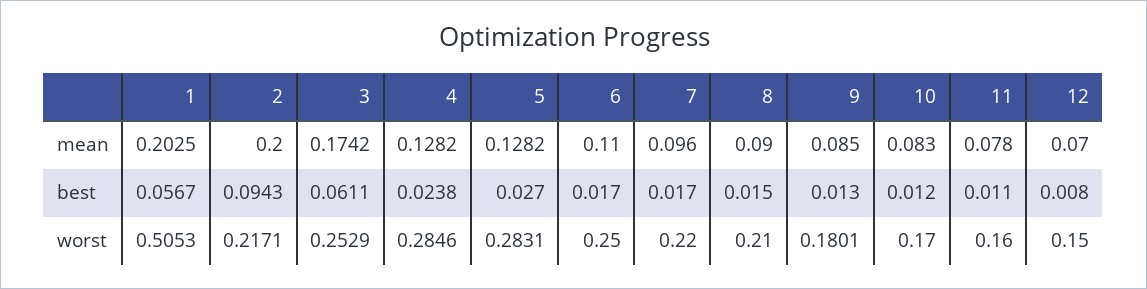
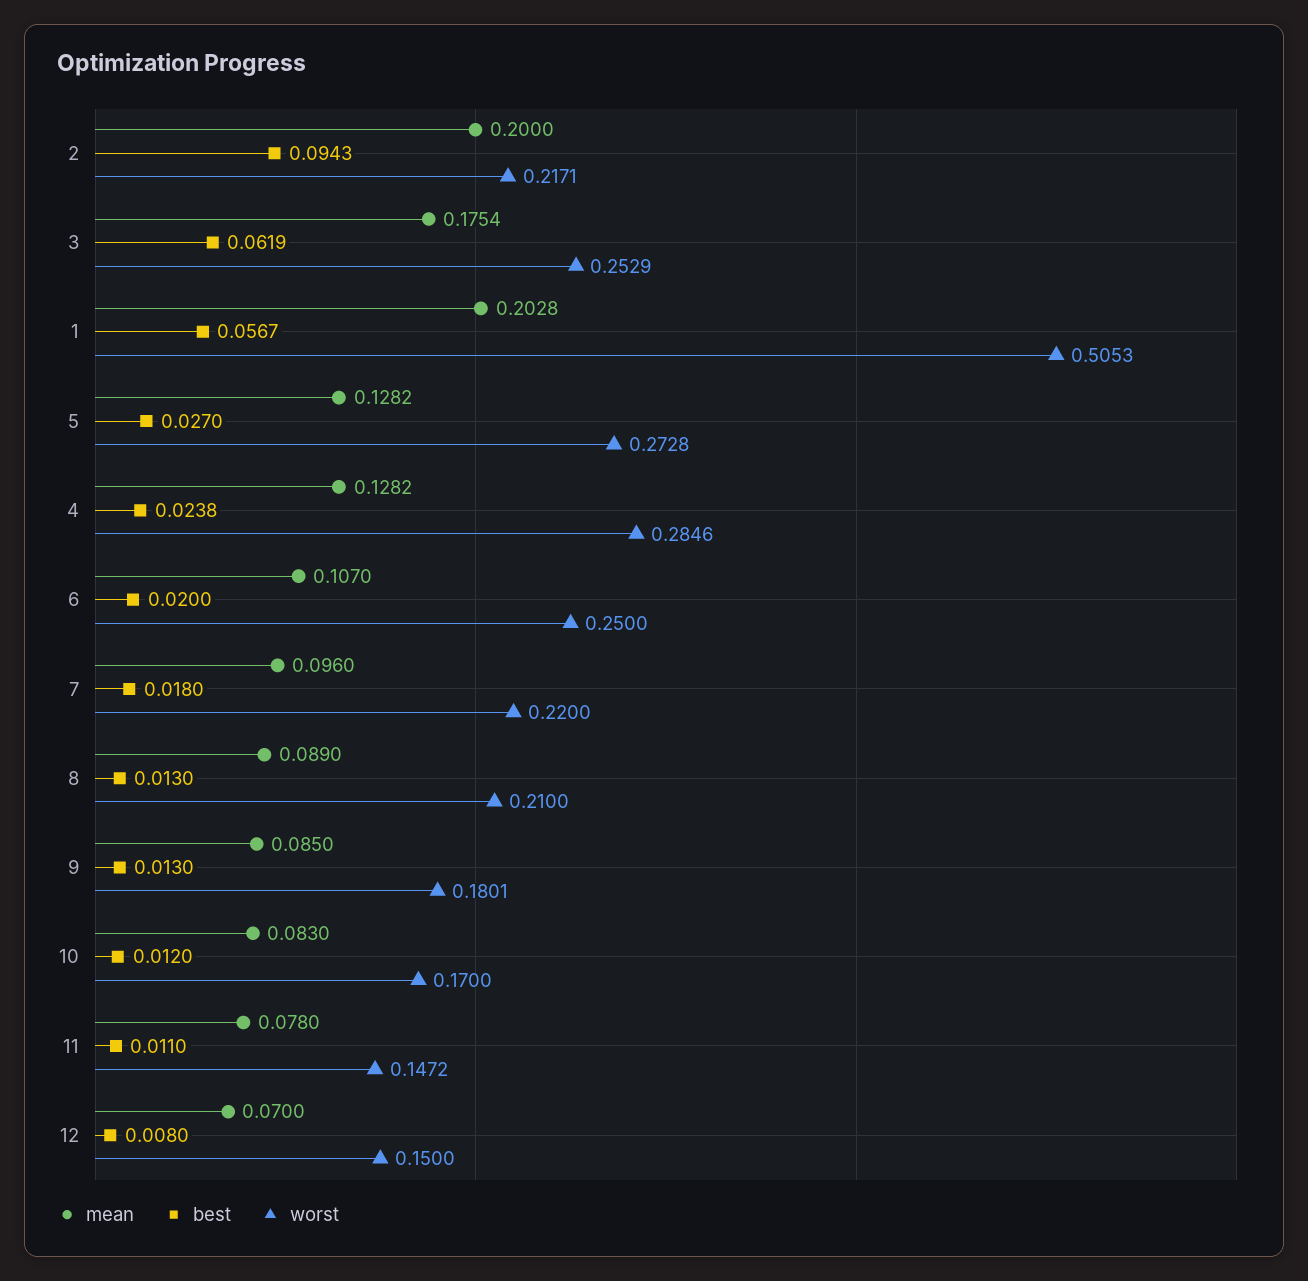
mean, 1: 0.2025 -> 0.2028
mean, 3: 0.1742 -> 0.1754
mean, 6: 0.11 -> 0.107
mean, 8: 0.09 -> 0.089
best, 3: 0.0611 -> 0.0619
best, 6: 0.017 -> 0.02
best, 7: 0.017 -> 0.018
best, 8: 0.015 -> 0.013
worst, 5: 0.2831 -> 0.2728
worst, 11: 0.16 -> 0.1472

